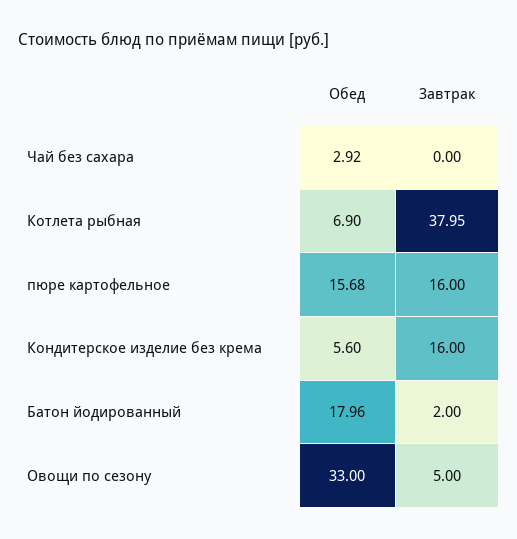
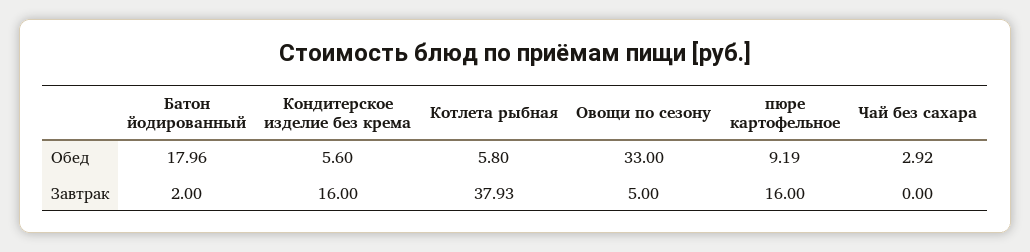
Обед, Котлета рыбная: 6.9 -> 5.8
Завтрак, Котлета рыбная: 37.95 -> 37.93
Обед, пюре картофельное: 15.68 -> 9.19

